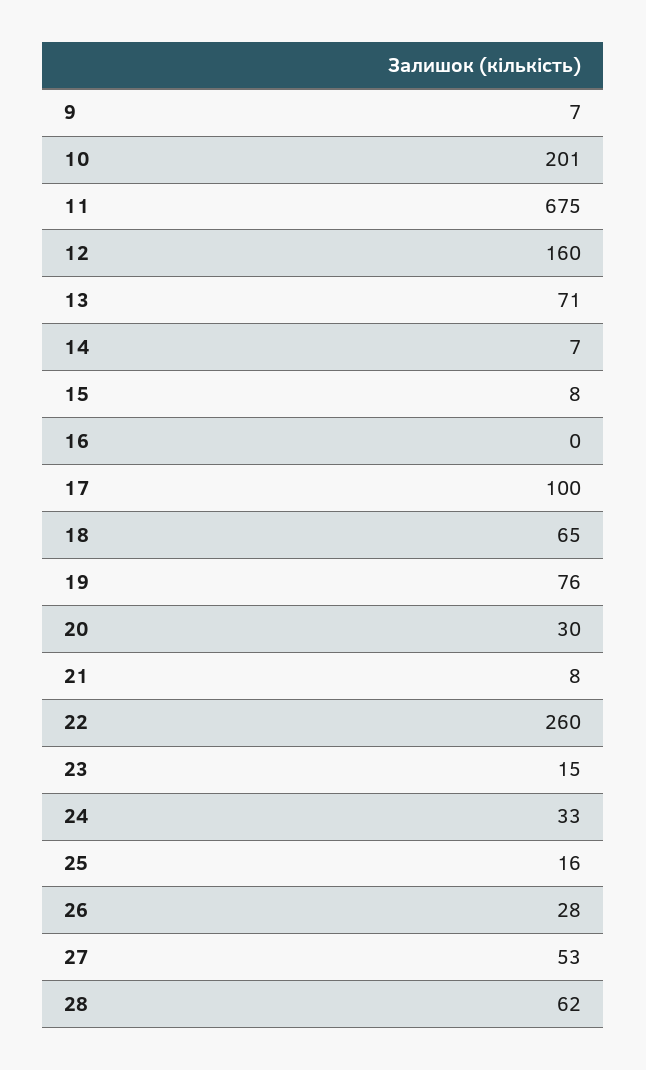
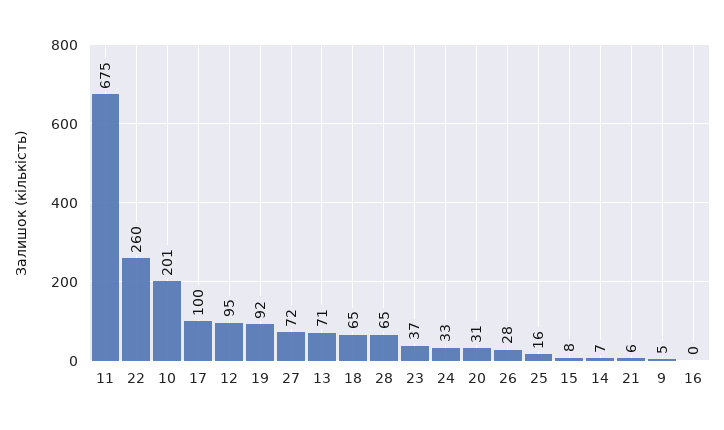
9: 7 -> 5
12: 160 -> 95
19: 76 -> 92
20: 30 -> 31
21: 8 -> 6
23: 15 -> 37
27: 53 -> 72
28: 62 -> 65

